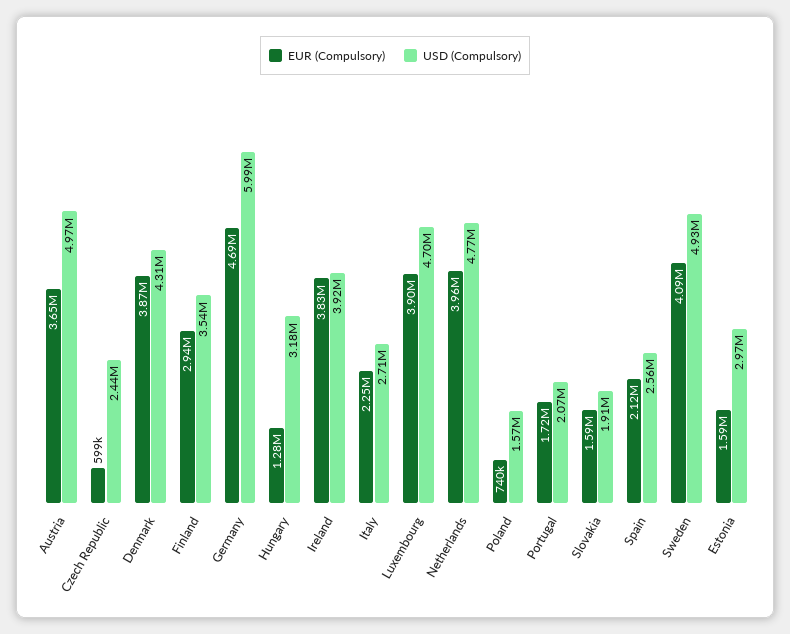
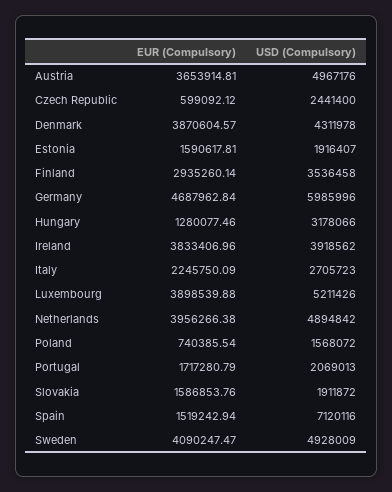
USD (Compulsory), Luxembourg: 4700000 -> 5211426
USD (Compulsory), Netherlands: 4770000 -> 4894842
EUR (Compulsory), Spain: 2120000 -> 1519242.94
USD (Compulsory), Spain: 2560000 -> 7120116
USD (Compulsory), Estonia: 2970000 -> 1916407

